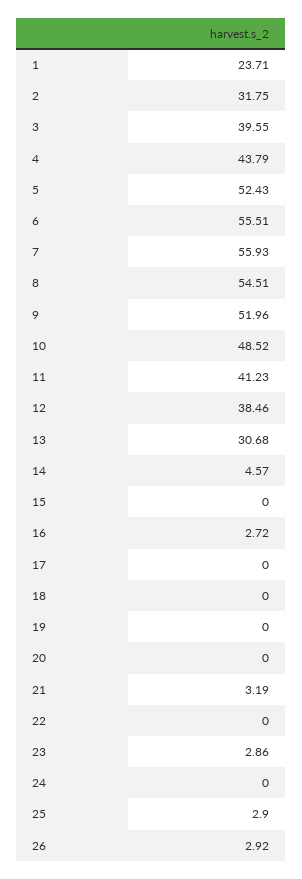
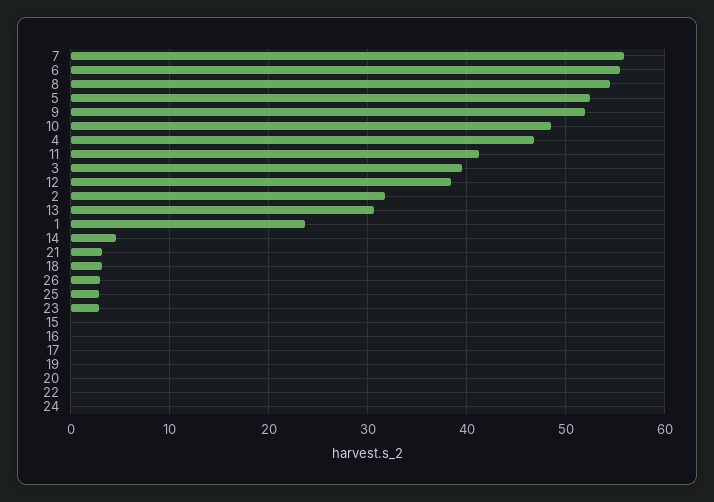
4: 43.79 -> 47
16: 2.72 -> 0
18: 0 -> 3

